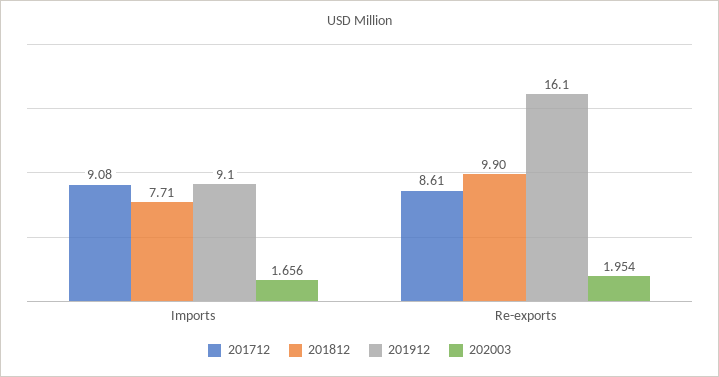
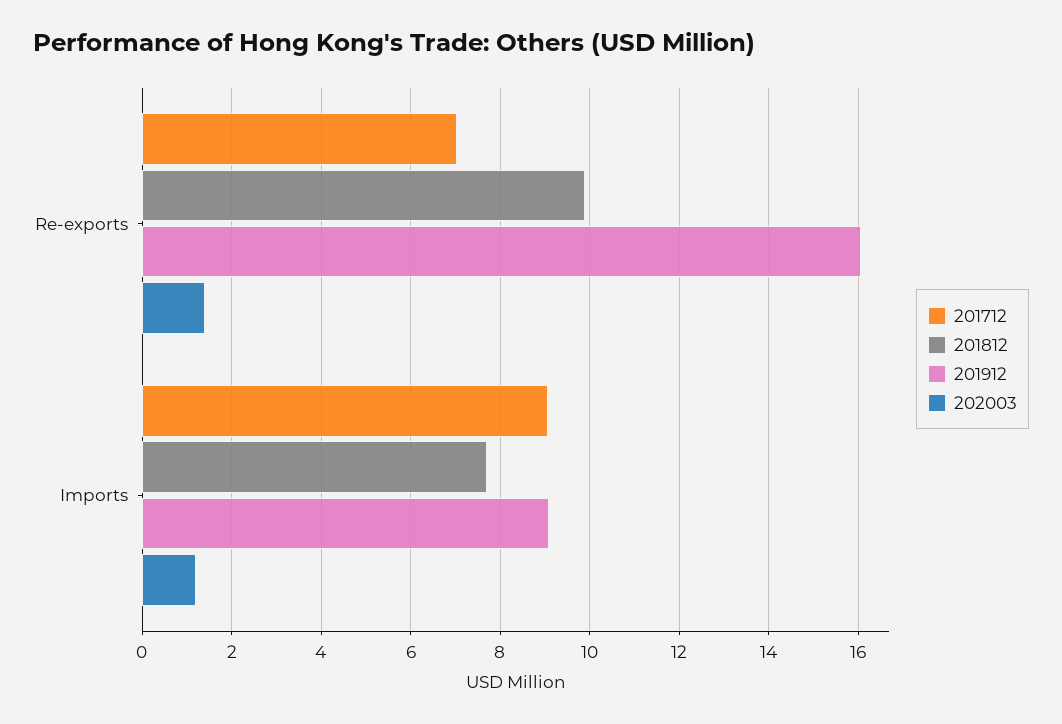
202003, Imports: 1.656 -> 1.2
201712, Re-exports: 8.61 -> 7
202003, Re-exports: 1.954 -> 1.4

